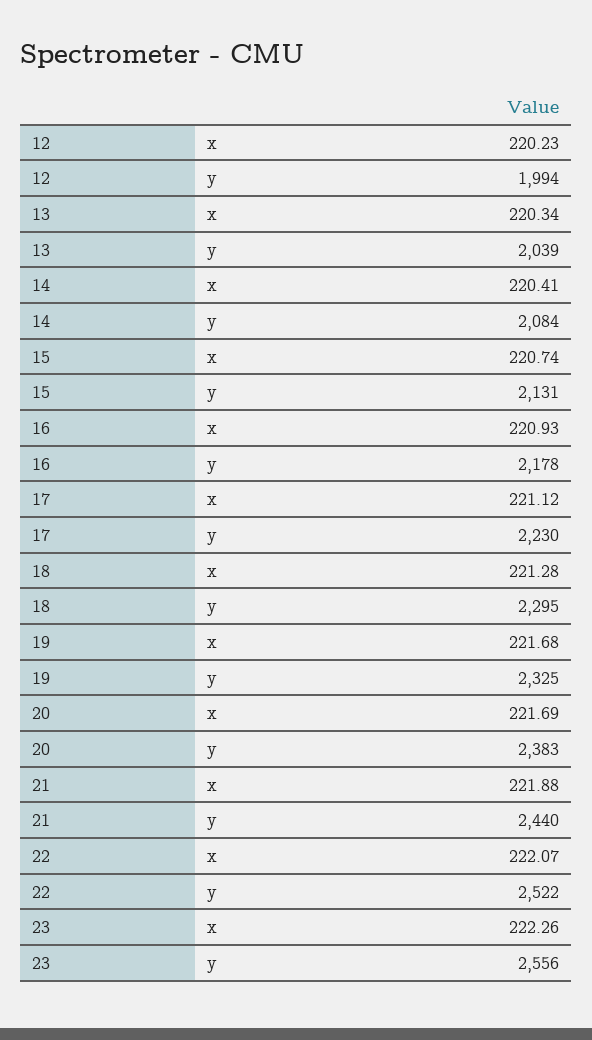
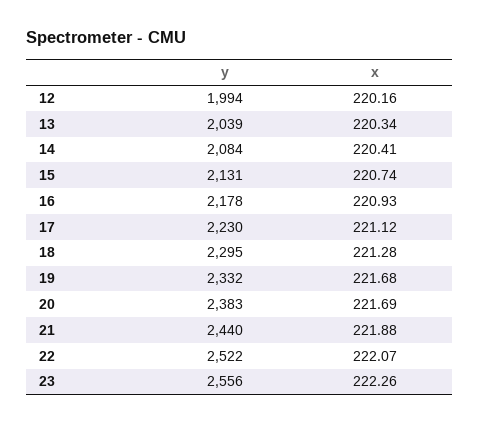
12, x: 220.23 -> 220.16
19, y: 2325 -> 2332

